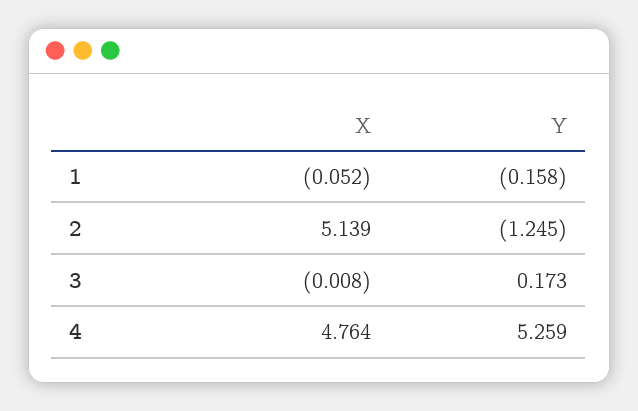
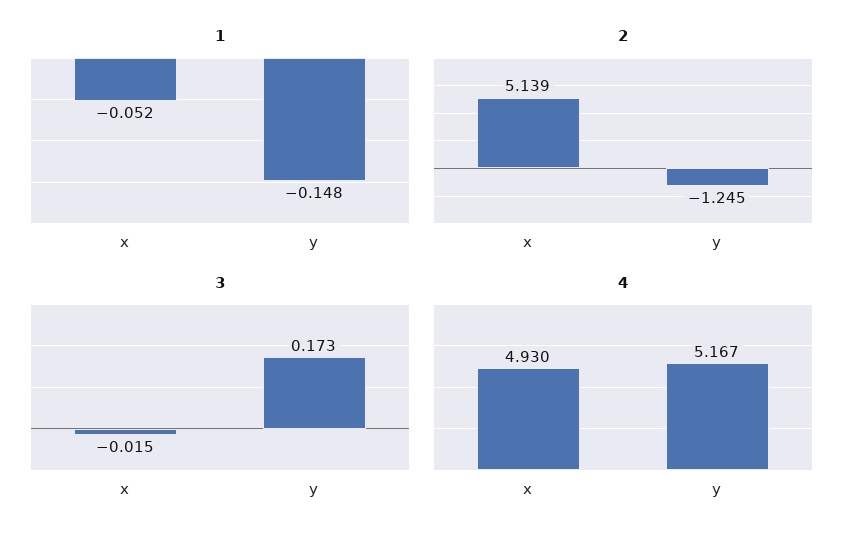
1, Y: -0.158 -> -0.148
3, X: -0.008 -> -0.015
4, X: 4.764 -> 4.93
4, Y: 5.259 -> 5.167

